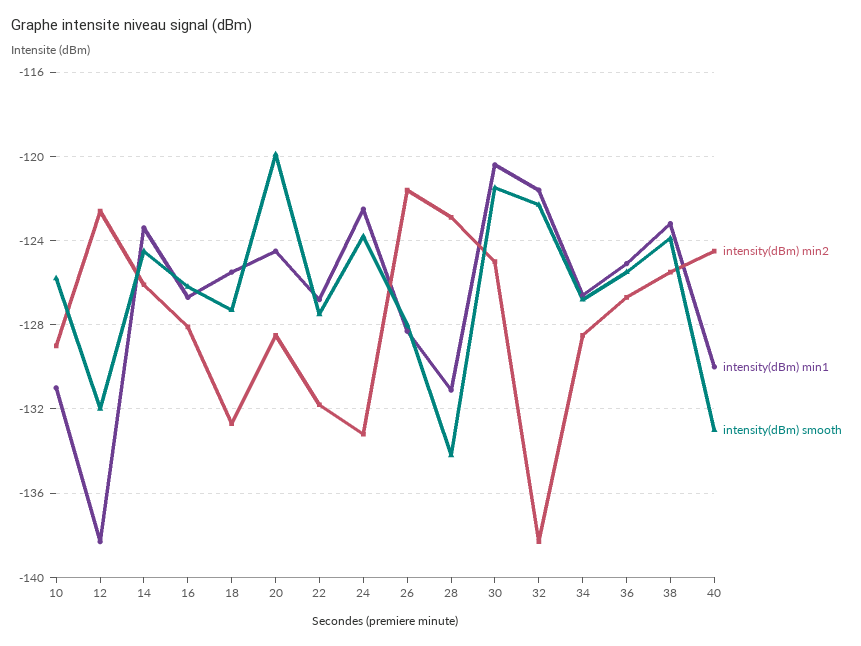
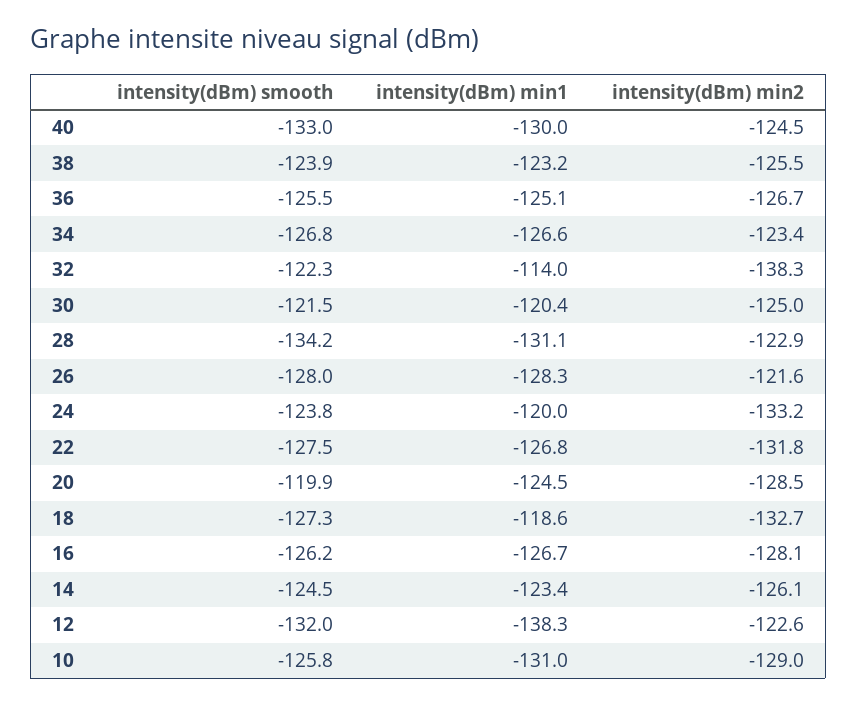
intensity(dBm) min1, 18: -125.5 -> -118.6
intensity(dBm) min1, 24: -122.5 -> -120
intensity(dBm) min1, 32: -121.5 -> -114
intensity(dBm) min2, 34: -128.5 -> -123.4

